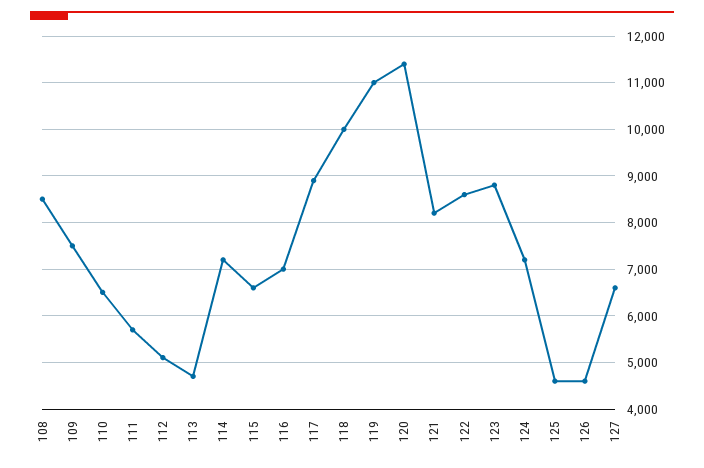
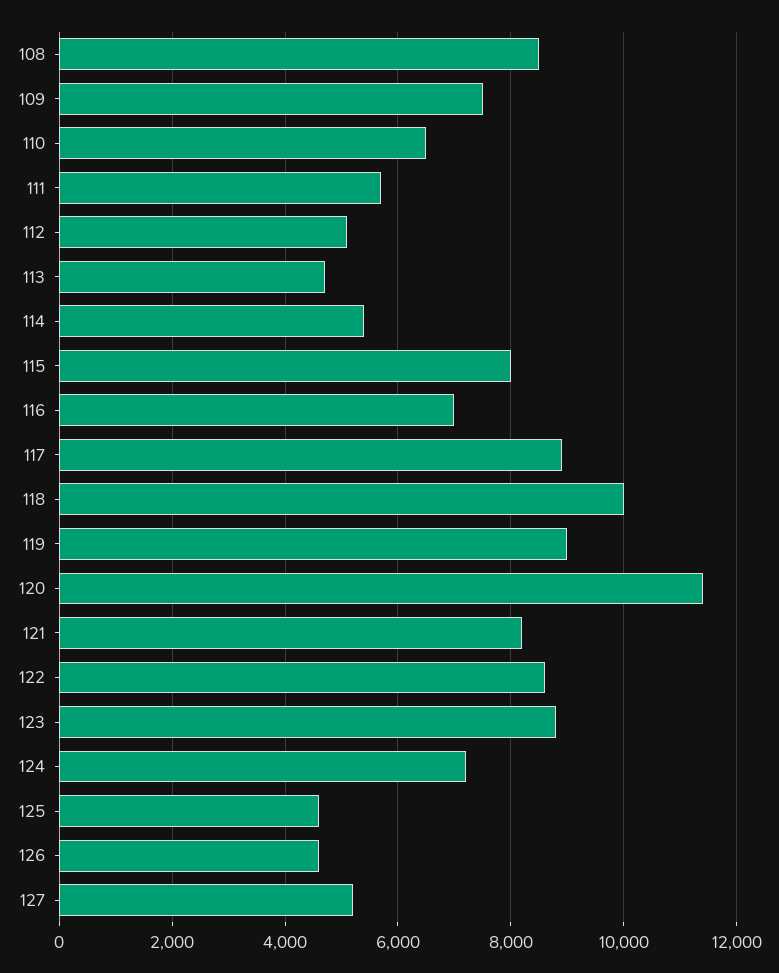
114: 7200 -> 5400
115: 6600 -> 8000
119: 11000 -> 9000
127: 6600 -> 5200

